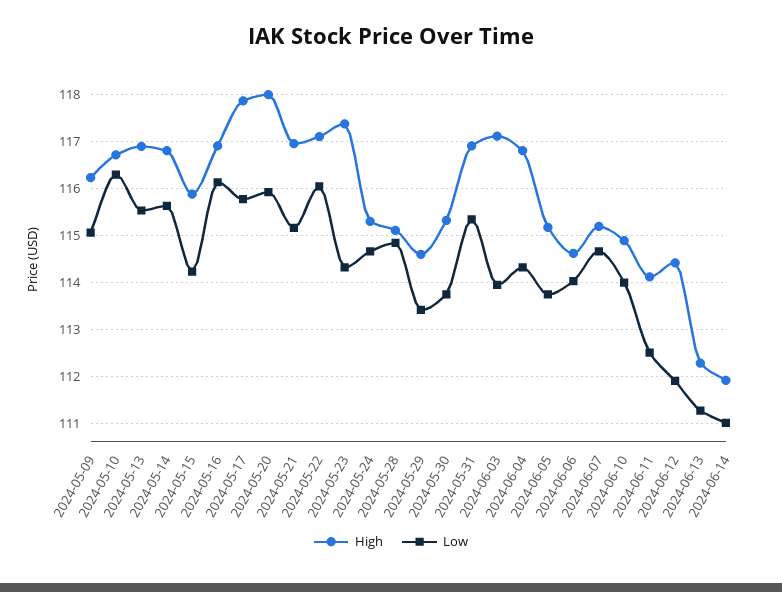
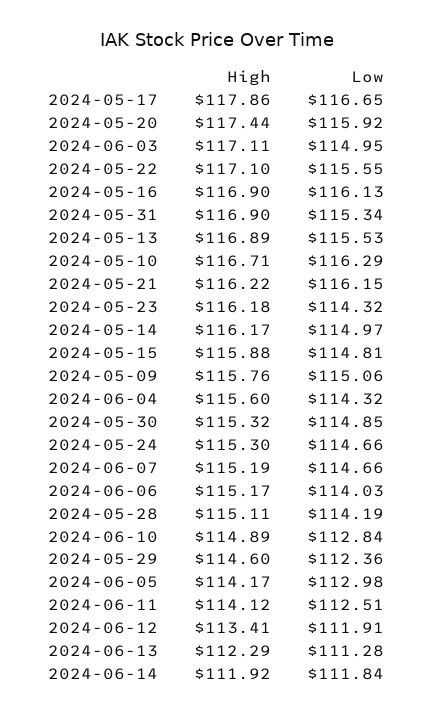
High, 2024-05-09: 116.2 -> 115.76
High, 2024-05-14: 116.8 -> 116.17
Low, 2024-05-14: 115.6 -> 114.97
Low, 2024-05-15: 114.2 -> 114.81
Low, 2024-05-17: 115.8 -> 116.65
High, 2024-05-20: 118 -> 117.44
High, 2024-05-21: 117 -> 116.22
Low, 2024-05-21: 115.2 -> 116.15
Low, 2024-05-22: 116 -> 115.55
High, 2024-05-23: 117.4 -> 116.18
Low, 2024-05-28: 114.8 -> 114.19
Low, 2024-05-29: 113.4 -> 112.36
Low, 2024-05-30: 113.8 -> 114.85
Low, 2024-06-03: 114 -> 114.95
High, 2024-06-04: 116.8 -> 115.6
High, 2024-06-05: 115.2 -> 114.17
Low, 2024-06-05: 113.8 -> 112.98
High, 2024-06-06: 114.6 -> 115.17
Low, 2024-06-10: 114 -> 112.84
High, 2024-06-12: 114.4 -> 113.41
Low, 2024-06-14: 111 -> 111.84

